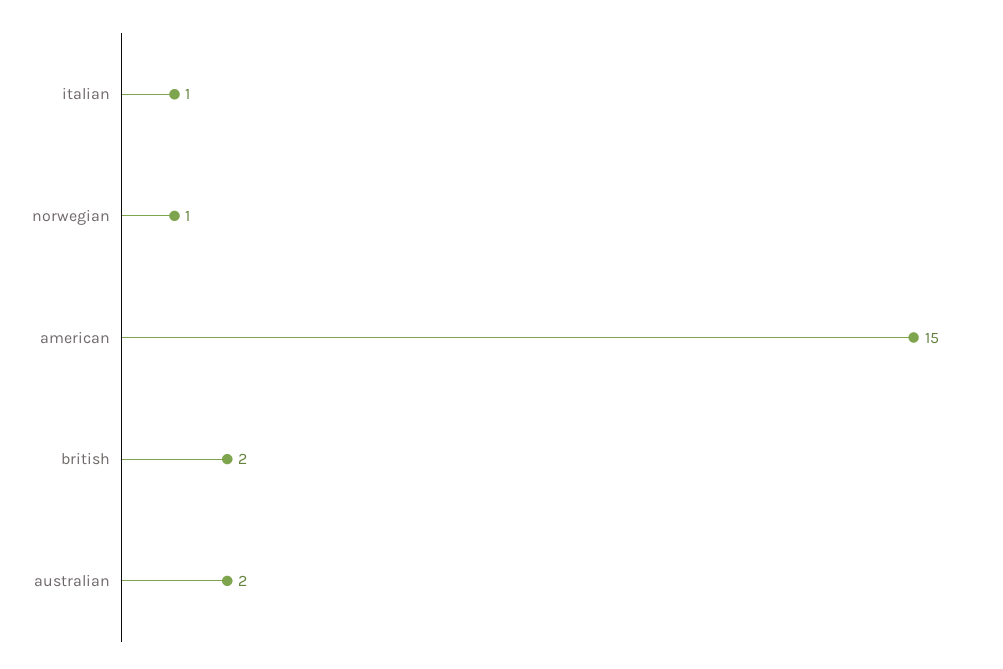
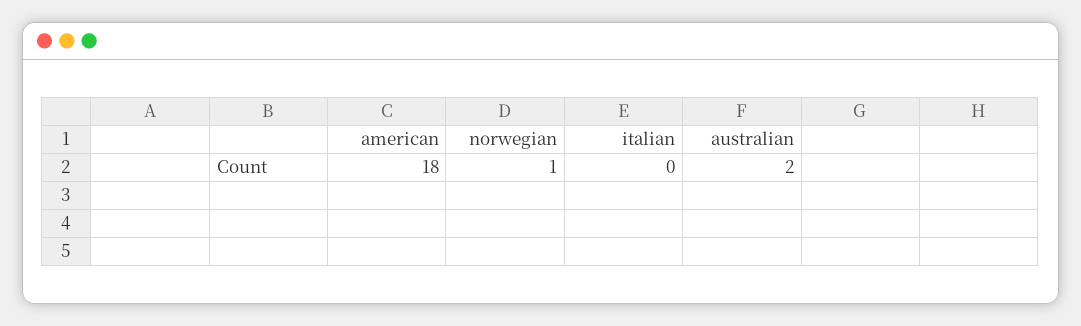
italian: 1 -> 0
american: 15 -> 18
british: 2 -> none

